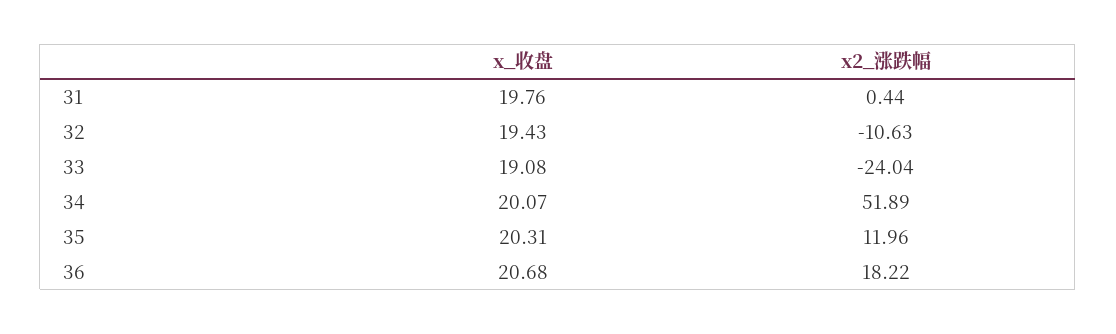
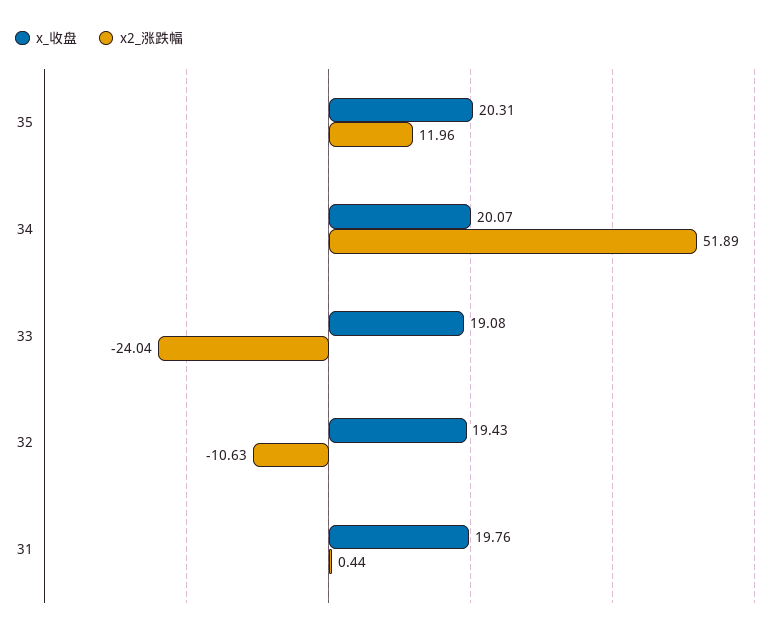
x_收盘, 36: 20.68 -> none
x2_涨跌幅, 36: 18.22 -> none

